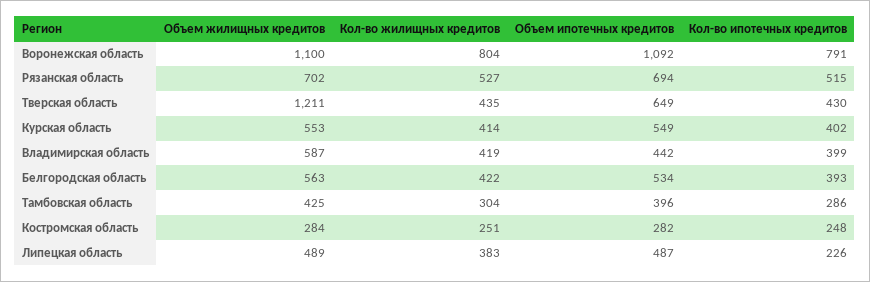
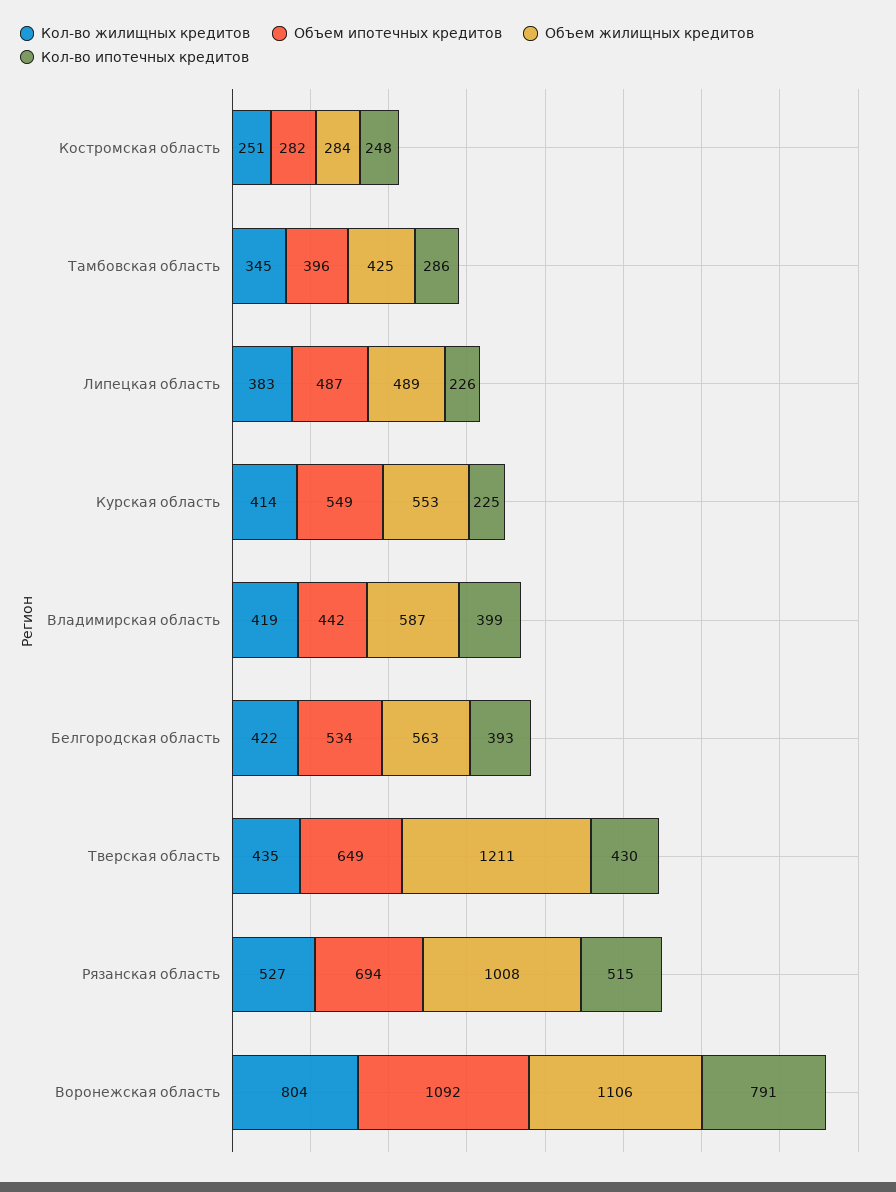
Объем жилищных кредитов, Воронежская область: 1100 -> 1106
Объем жилищных кредитов, Рязанская область: 702 -> 1008
Кол-во ипотечных кредитов, Курская область: 402 -> 225
Кол-во жилищных кредитов, Тамбовская область: 304 -> 345

